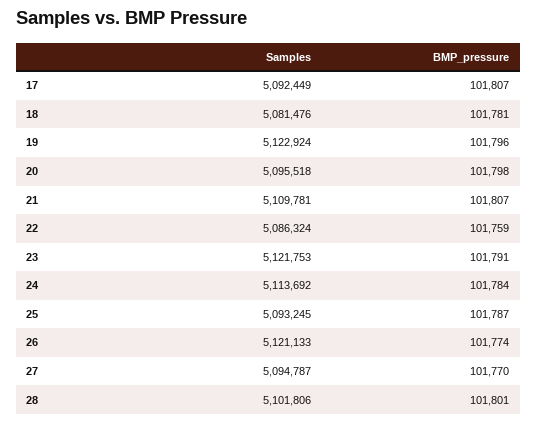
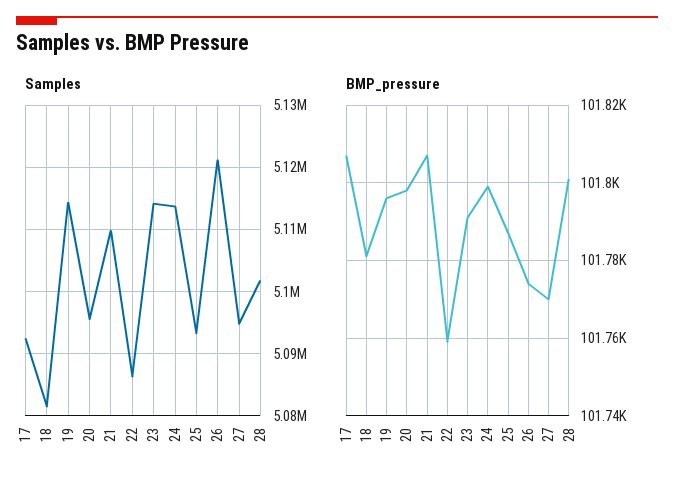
Samples, 19: 5122924 -> 5114000
Samples, 23: 5121753 -> 5114000
BMP_pressure, 24: 101784 -> 101800

